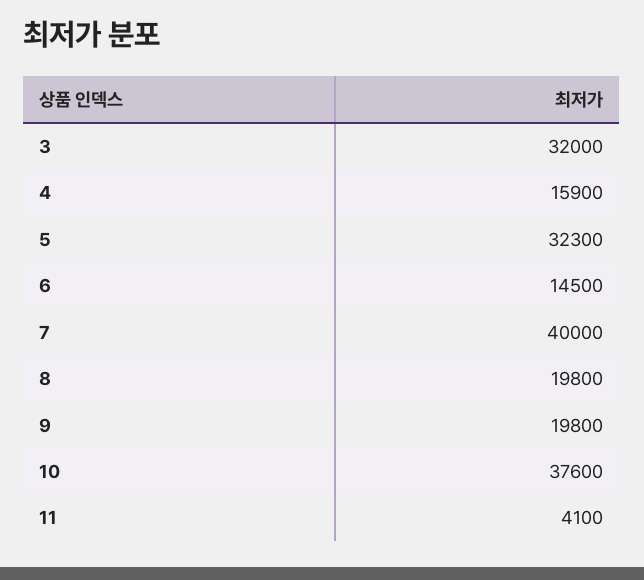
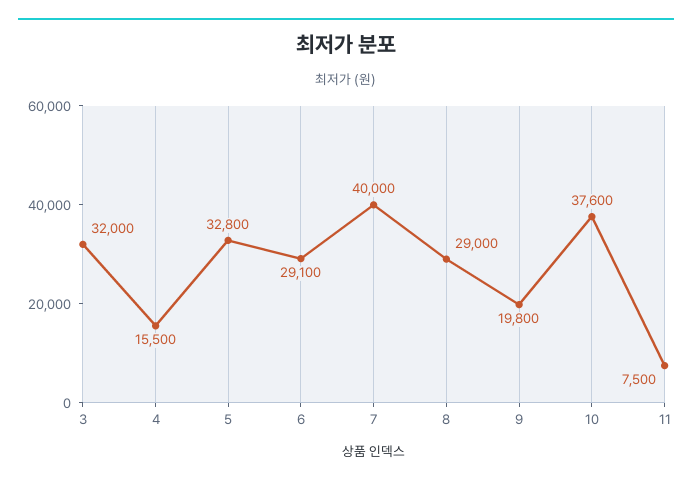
4: 15900 -> 15500
5: 32300 -> 32800
6: 14500 -> 29100
8: 19800 -> 29000
11: 4100 -> 7500

